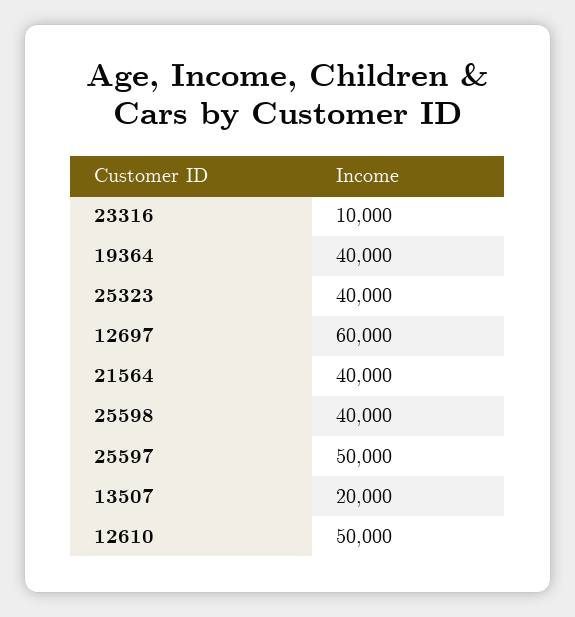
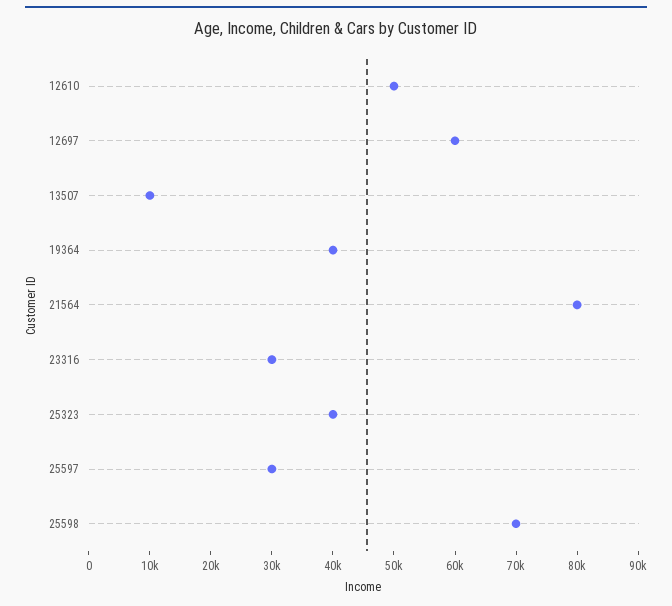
23316: 10000 -> 30000
21564: 40000 -> 80000
25598: 40000 -> 70000
25597: 50000 -> 30000
13507: 20000 -> 10000

